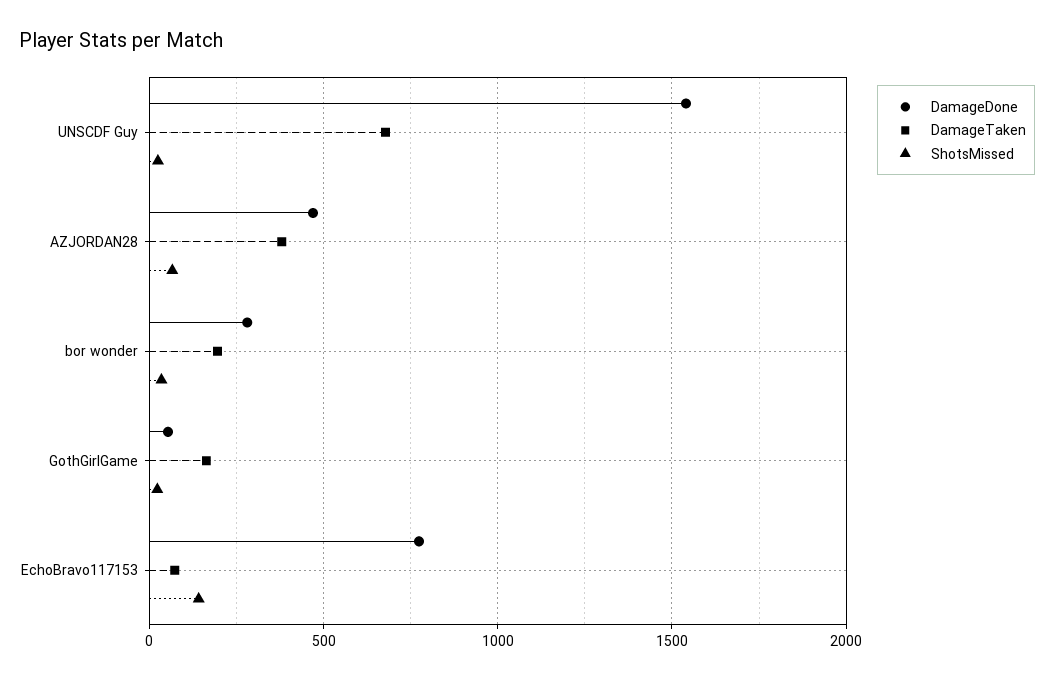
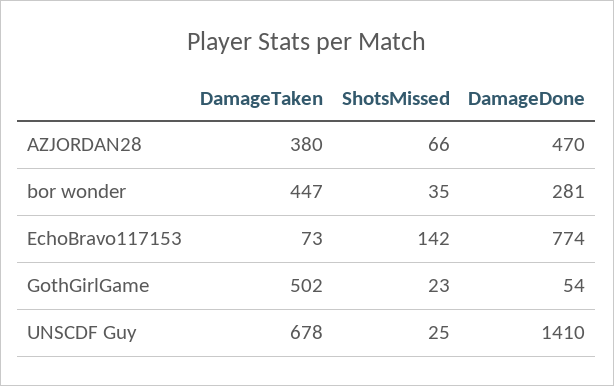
DamageDone, UNSCDF Guy: 1550 -> 1410
DamageTaken, bor wonder: 200 -> 447
DamageTaken, GothGirlGame: 150 -> 502

